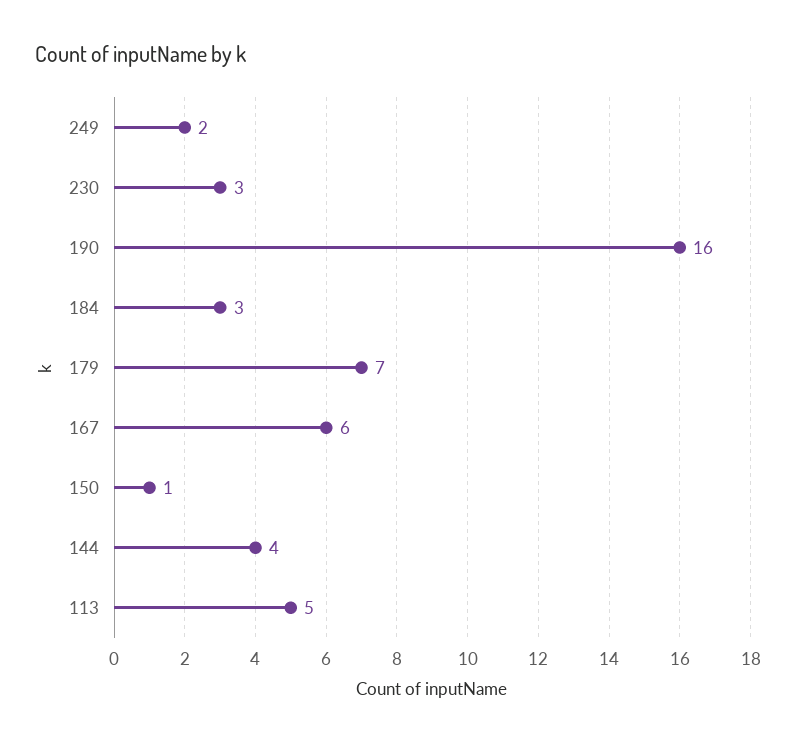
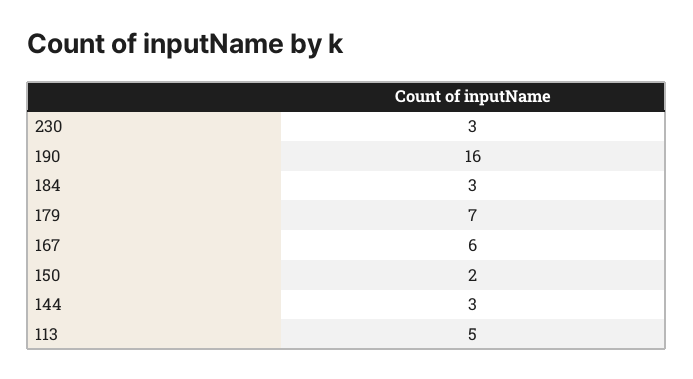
249: 2 -> none
150: 1 -> 2
144: 4 -> 3

